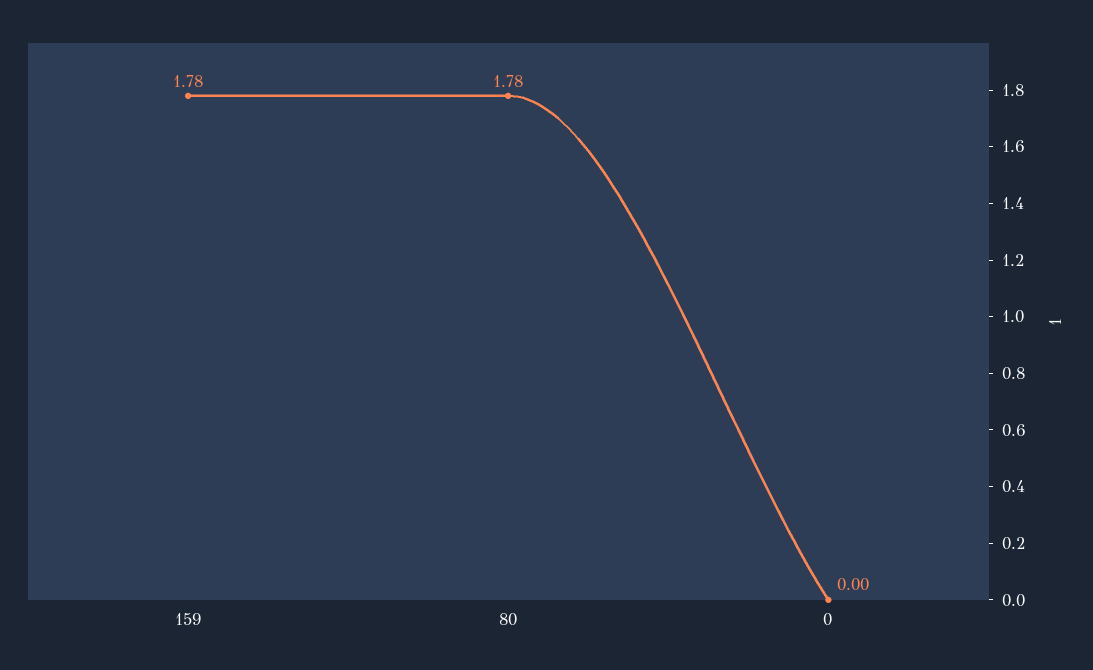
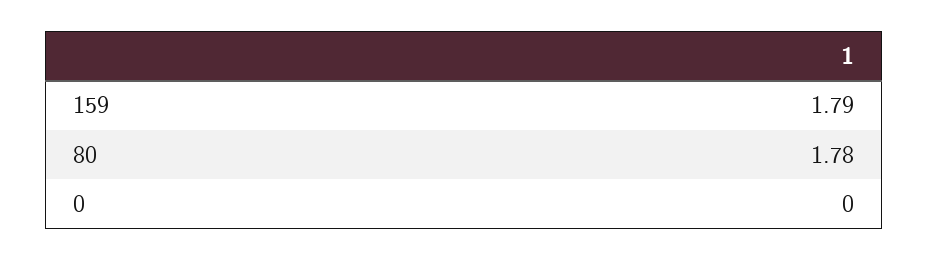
159: 1.78 -> 1.79

